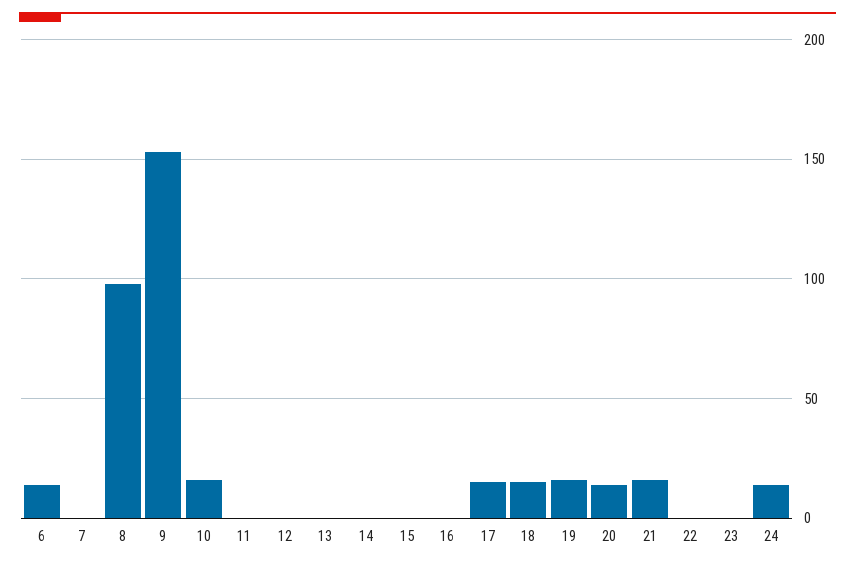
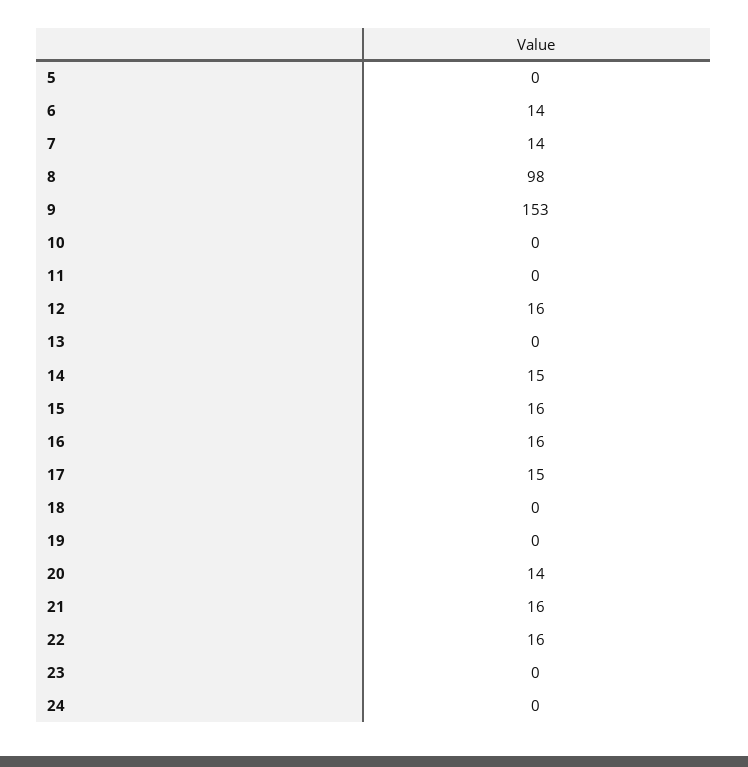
7: 0 -> 14
10: 15 -> 0
12: 0 -> 16
14: 0 -> 15
15: 0 -> 16
16: 0 -> 16
18: 15 -> 0
19: 15 -> 0
22: 0 -> 16
24: 15 -> 0
5: none -> 0

